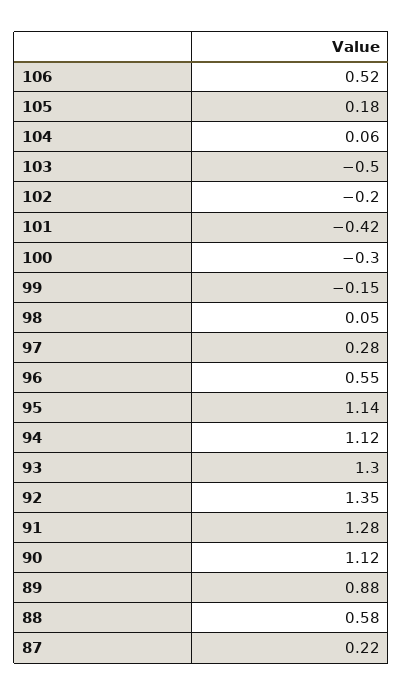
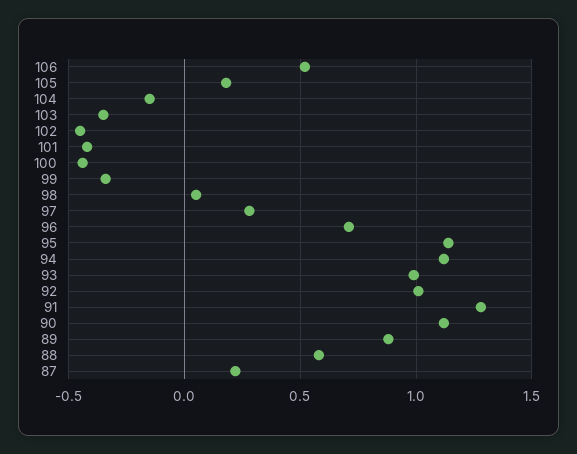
104: 0.06 -> -0.15
103: -0.5 -> -0.35
102: -0.2 -> -0.45
100: -0.3 -> -0.45
99: -0.15 -> -0.35
96: 0.55 -> 0.7
93: 1.3 -> 1
92: 1.35 -> 1

